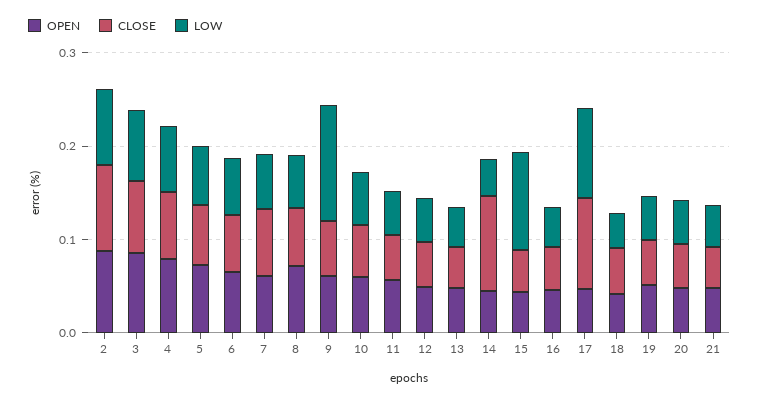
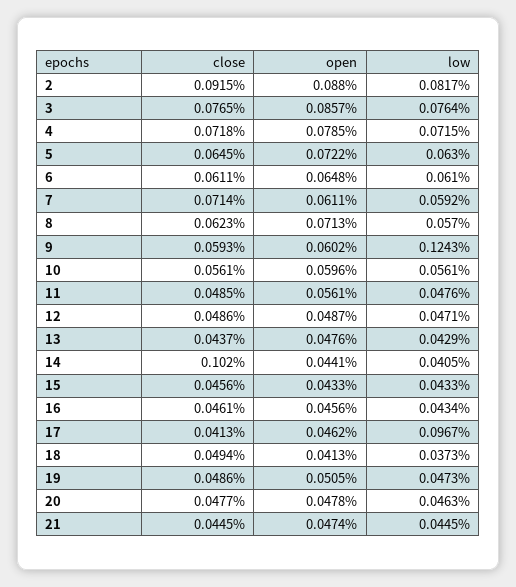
LOW, 15: 0.1 -> 0.0433
CLOSE, 17: 0.1 -> 0.0413

